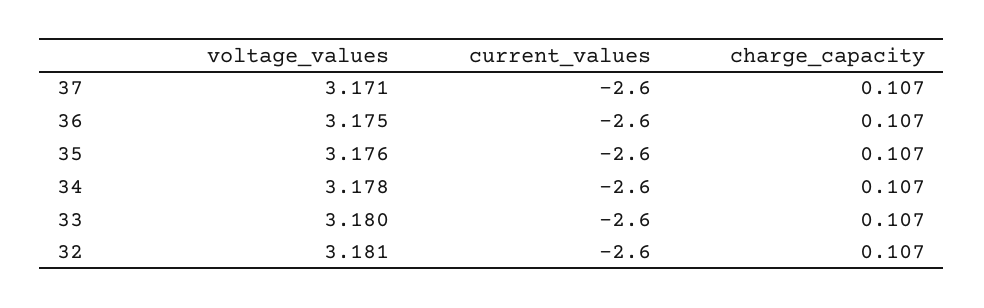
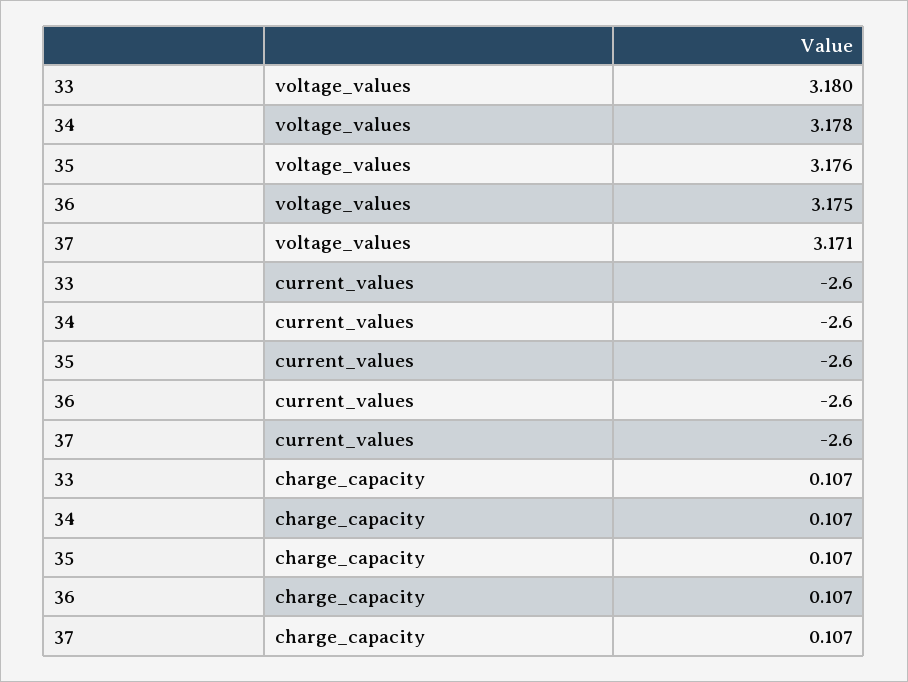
voltage_values, 32: 3.181 -> none
current_values, 32: -2.6 -> none
charge_capacity, 32: 0.107 -> none

